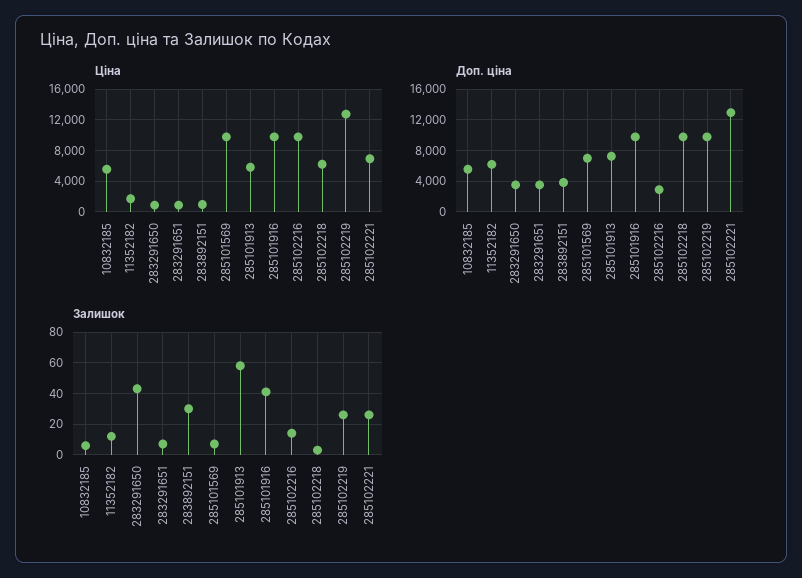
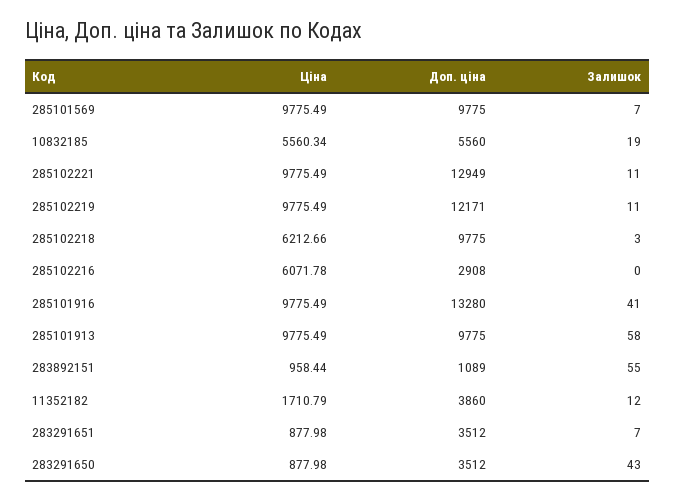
Ціна, 285101913: 6000 -> 9775.49
Ціна, 285102216: 10000 -> 6071.78
Ціна, 285102219: 13000 -> 9775.49
Ціна, 285102221: 7000 -> 9775.49
Доп. ціна, 11352182: 6000 -> 3860
Доп. ціна, 283892151: 4000 -> 1089
Доп. ціна, 285101569: 7000 -> 9775
Доп. ціна, 285101913: 7000 -> 9775
Доп. ціна, 285101916: 10000 -> 13280
Доп. ціна, 285102219: 10000 -> 12171
Залишок, 10832185: 5 -> 19
Залишок, 283892151: 30 -> 55
Залишок, 285102216: 15 -> 0
Залишок, 285102219: 25 -> 11
Залишок, 285102221: 25 -> 11

